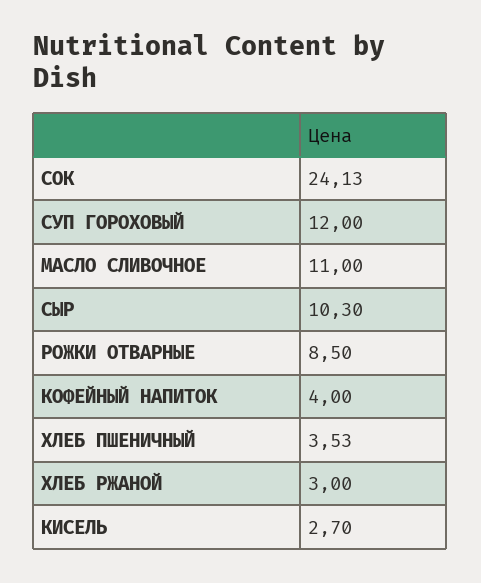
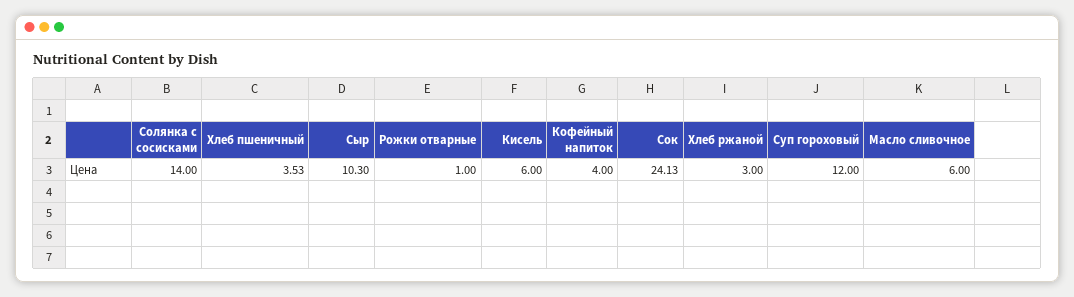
МАСЛО СЛИВОЧНОЕ: 11 -> 6
РОЖКИ ОТВАРНЫЕ: 8.5 -> 1
КИСЕЛЬ: 2.7 -> 6
Солянка с сосисками: none -> 14

